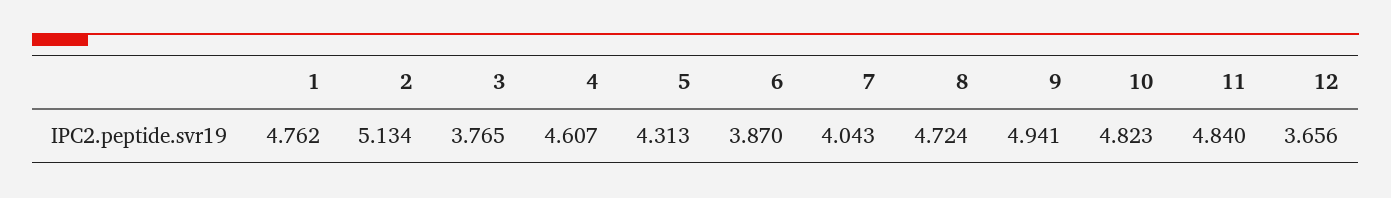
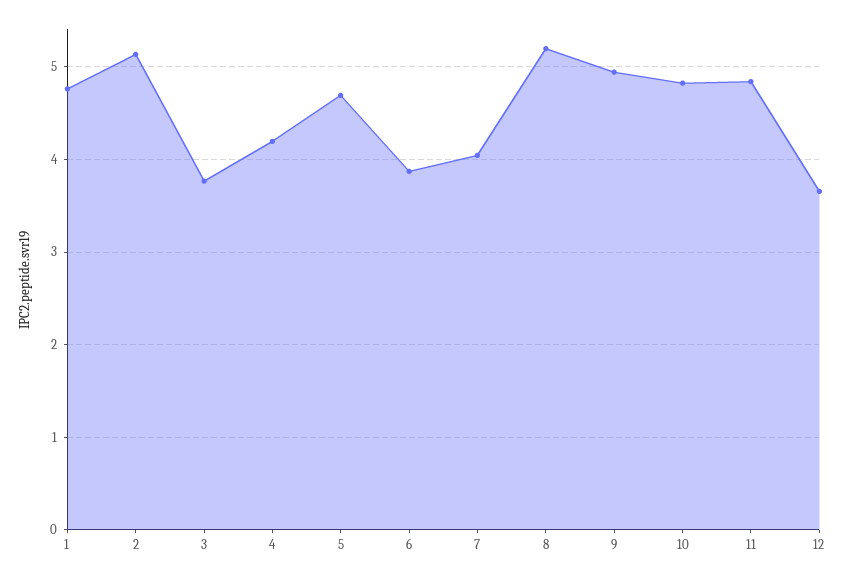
4: 4.607 -> 4.2
5: 4.313 -> 4.7
8: 4.724 -> 5.2

